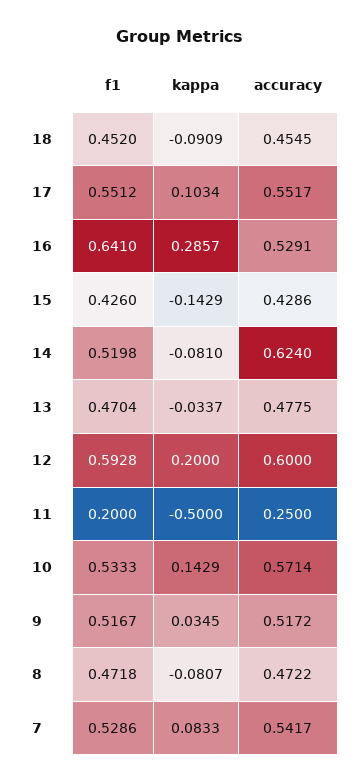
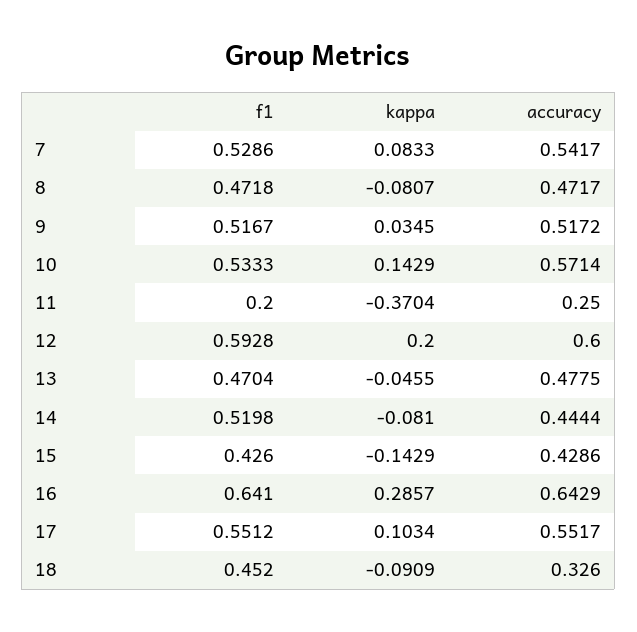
accuracy, 18: 0.4545 -> 0.326
accuracy, 16: 0.5291 -> 0.6429
accuracy, 14: 0.624 -> 0.4444
kappa, 13: -0.0337 -> -0.0455
kappa, 11: -0.5 -> -0.3704
accuracy, 8: 0.4722 -> 0.4717

